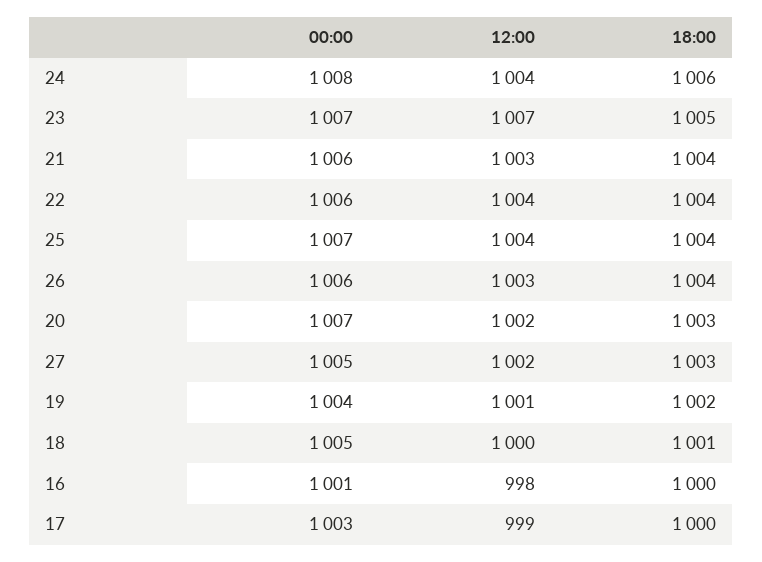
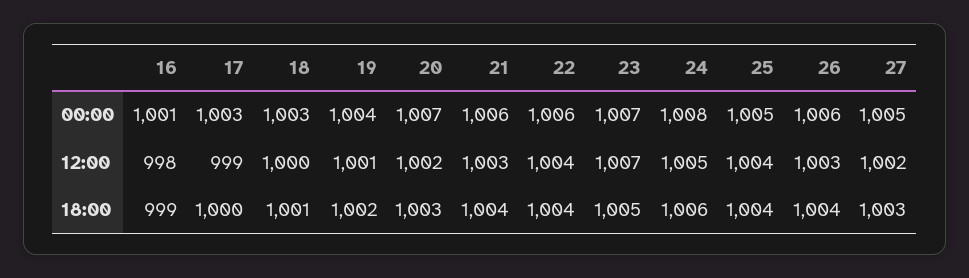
12:00, 24: 1004 -> 1005
00:00, 25: 1007 -> 1005
00:00, 18: 1005 -> 1003
18:00, 16: 1000 -> 999

